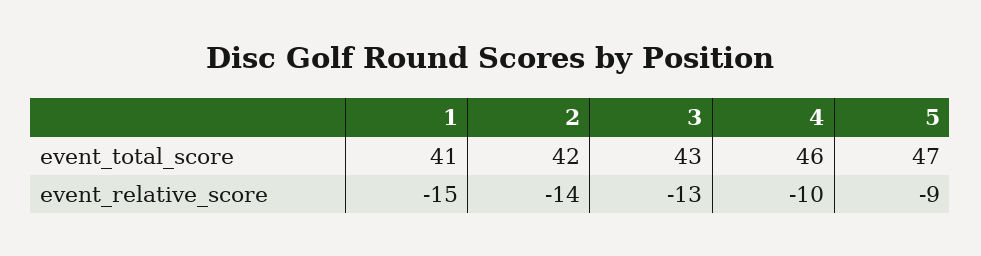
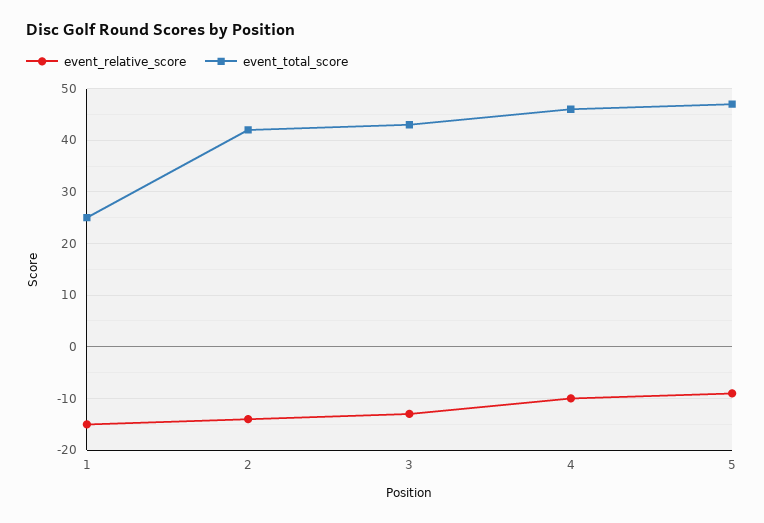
event_total_score, 1: 41 -> 25

